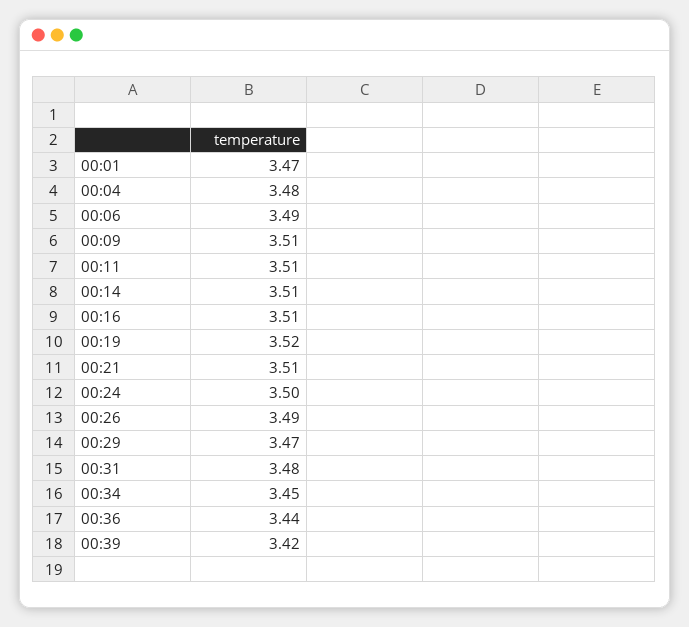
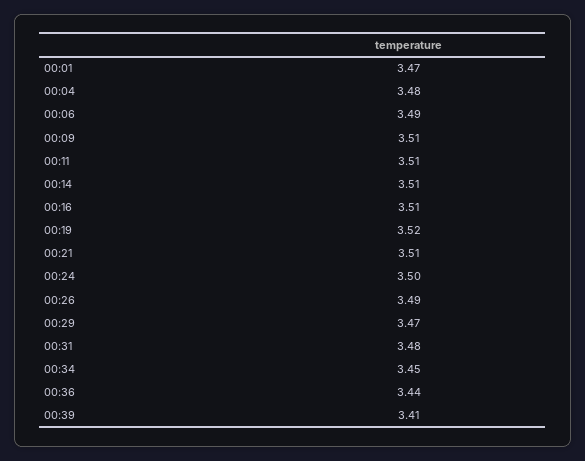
00:39: 3.42 -> 3.41

